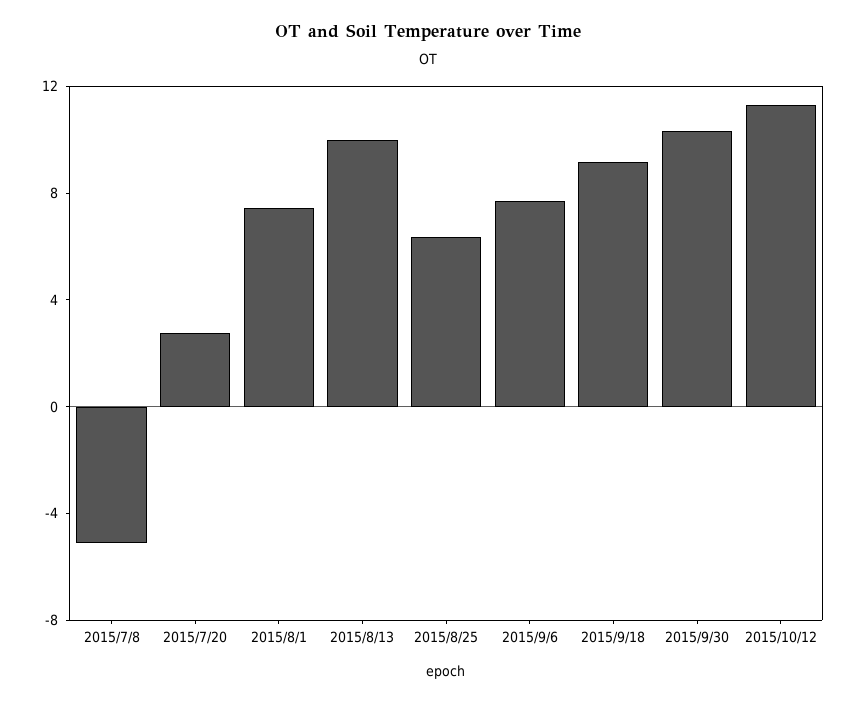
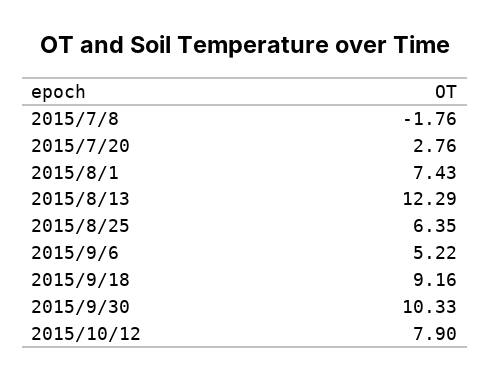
2015/7/8: -5 -> -1.76
2015/8/13: 10 -> 12.29
2015/9/6: 8 -> 5.22
2015/10/12: 11 -> 7.9

